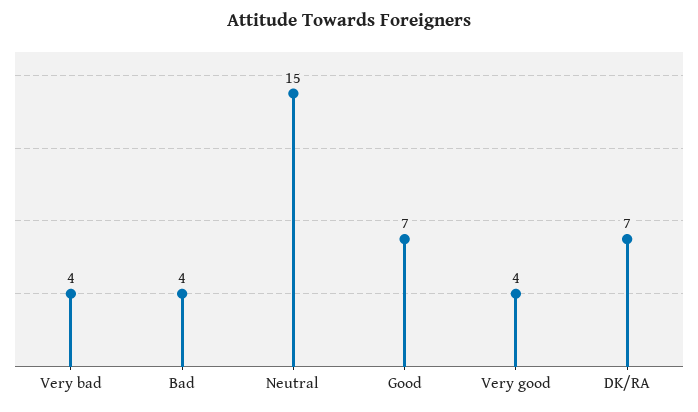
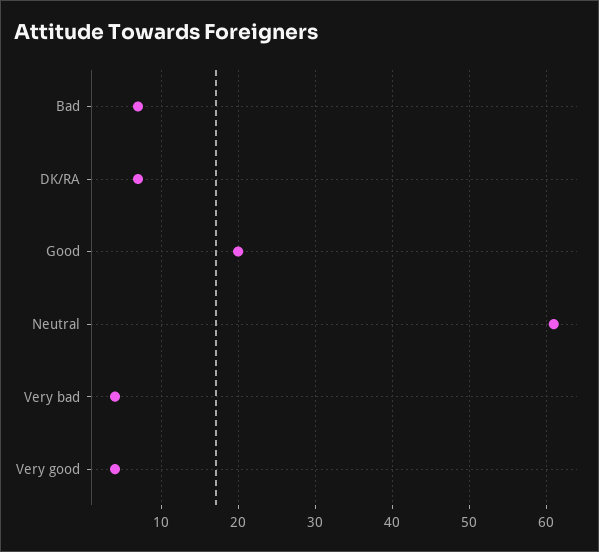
Bad: 4 -> 7
Neutral: 15 -> 61
Good: 7 -> 20

